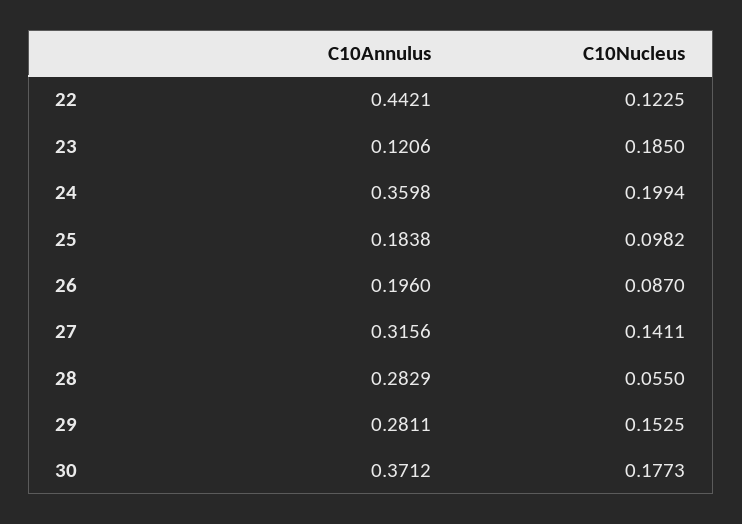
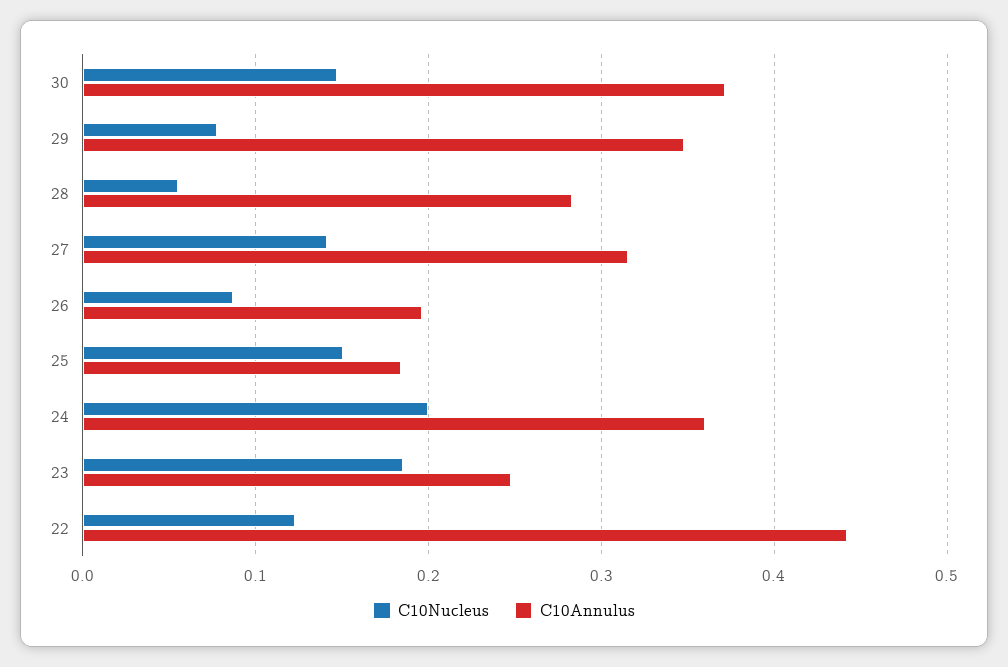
C10Annulus, 23: 0.1206 -> 0.25
C10Nucleus, 25: 0.0982 -> 0.15
C10Annulus, 29: 0.2811 -> 0.35
C10Nucleus, 29: 0.1525 -> 0.08
C10Nucleus, 30: 0.1773 -> 0.15

